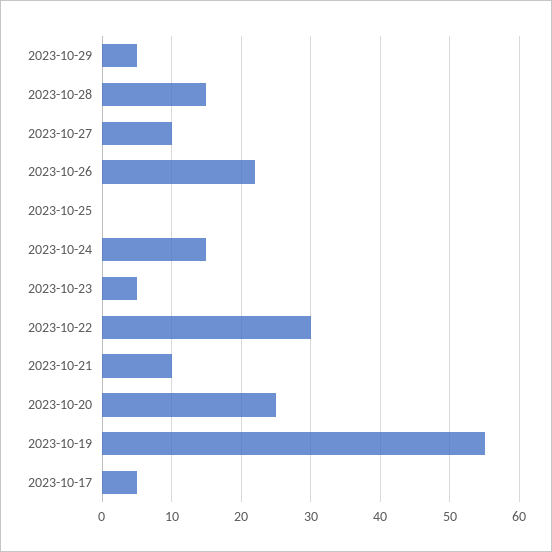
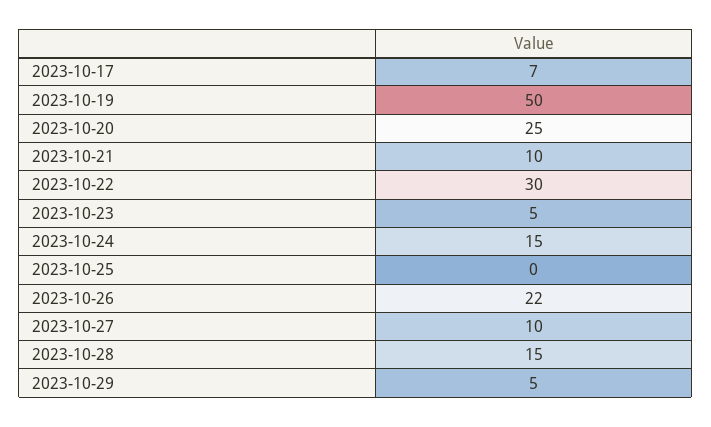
2023-10-19: 55 -> 50
2023-10-17: 5 -> 7

